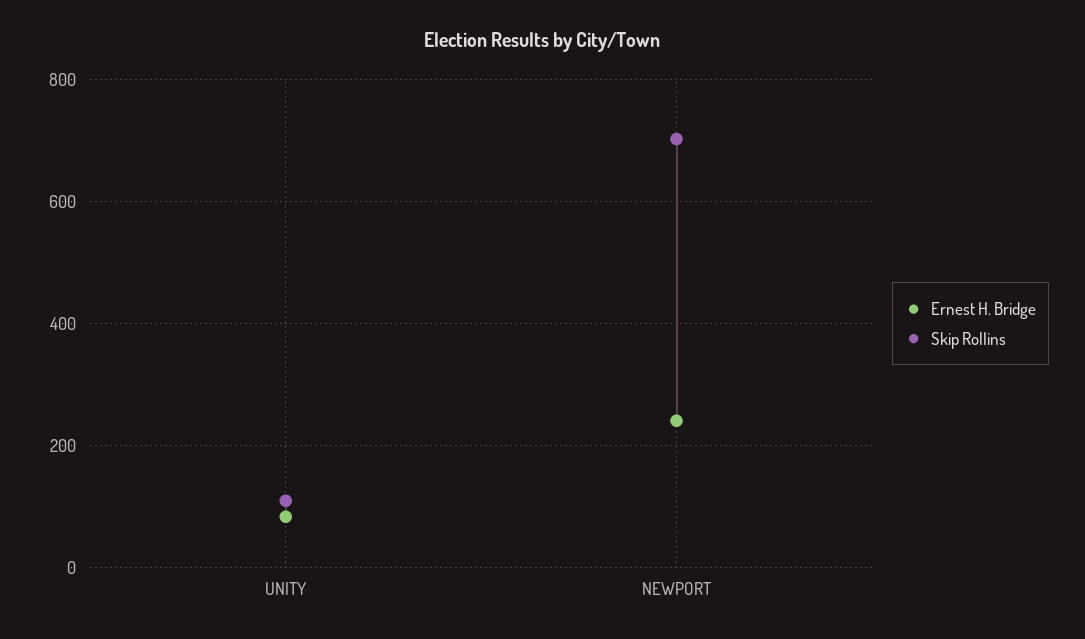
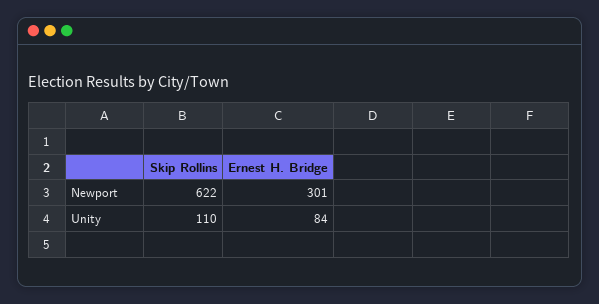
Ernest H. Bridge, NEWPORT: 240 -> 301
Skip Rollins, NEWPORT: 700 -> 622

